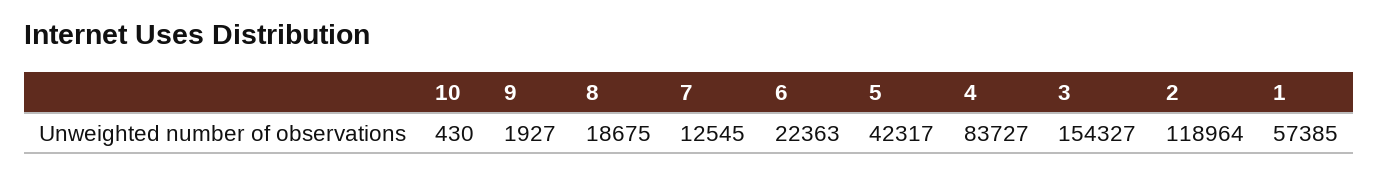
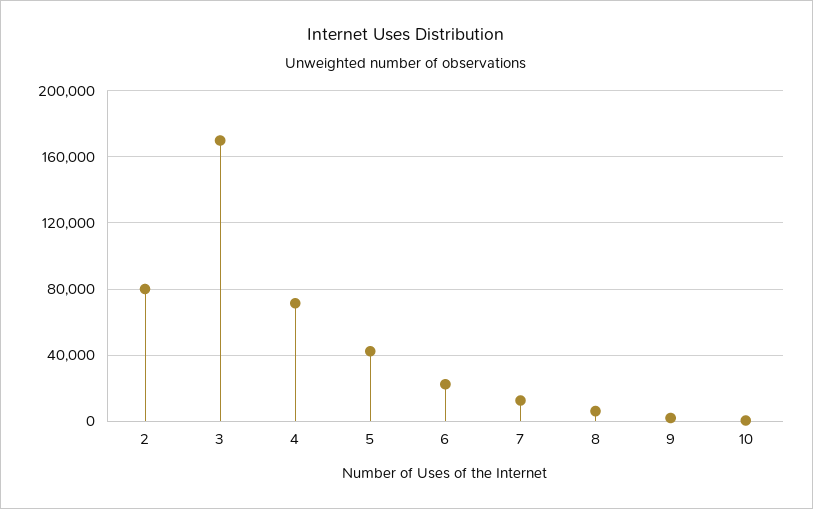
8: 18675 -> 5000
4: 83727 -> 70000
3: 154327 -> 170000
2: 118964 -> 80000
1: 57385 -> none

